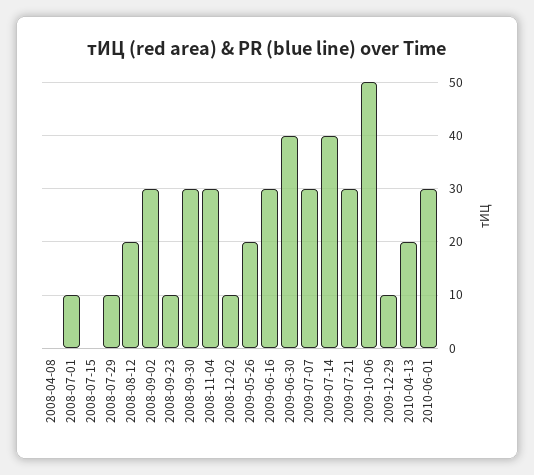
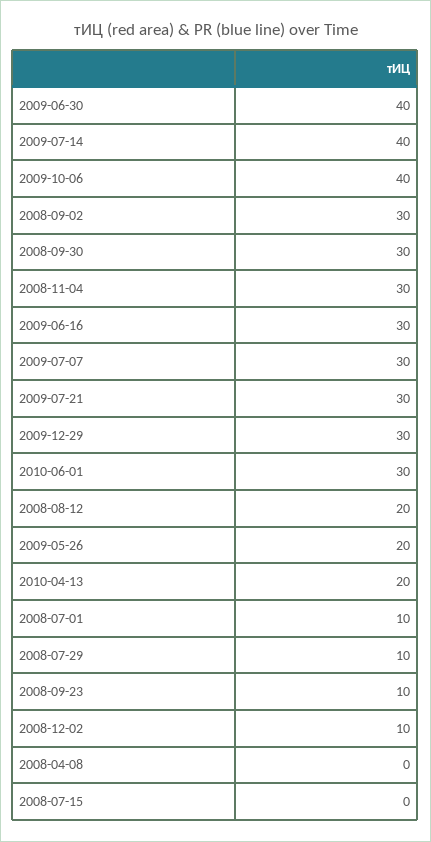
2009-10-06: 50 -> 40
2009-12-29: 10 -> 30

